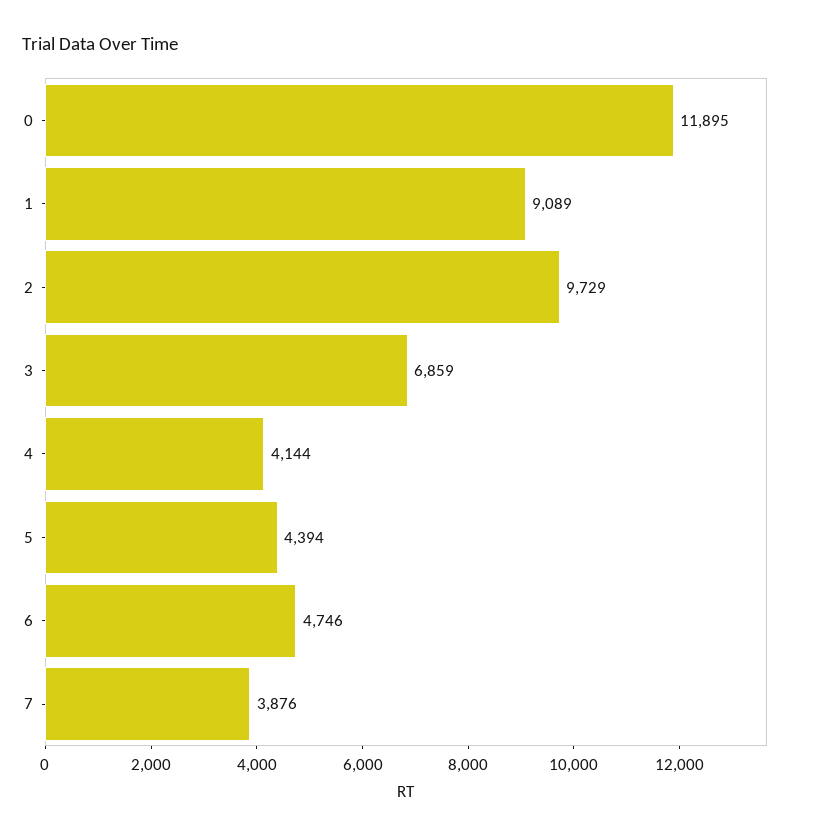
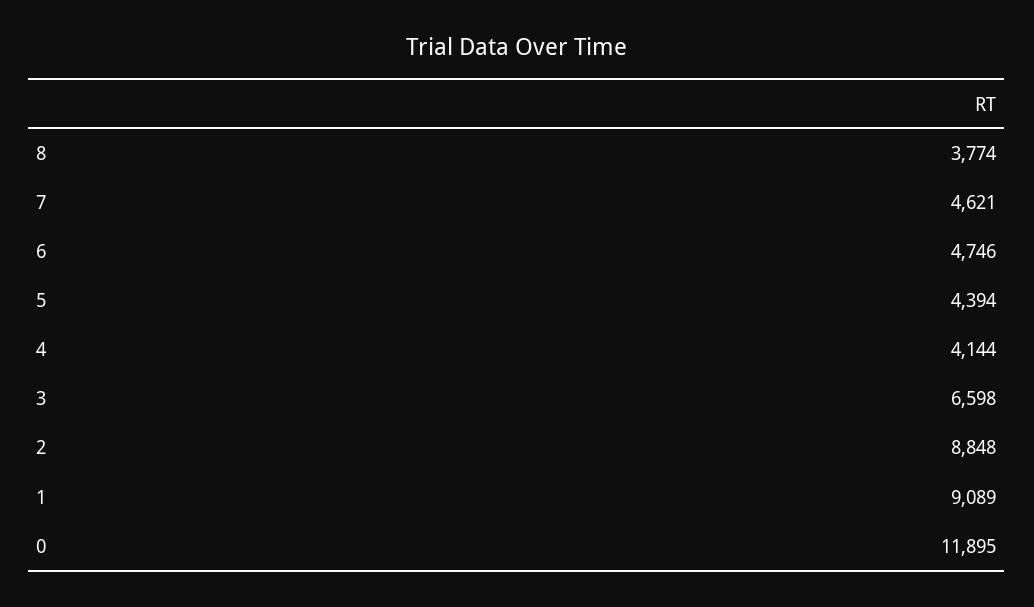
2: 9729 -> 8848
3: 6859 -> 6598
7: 3876 -> 4621
8: none -> 3774

